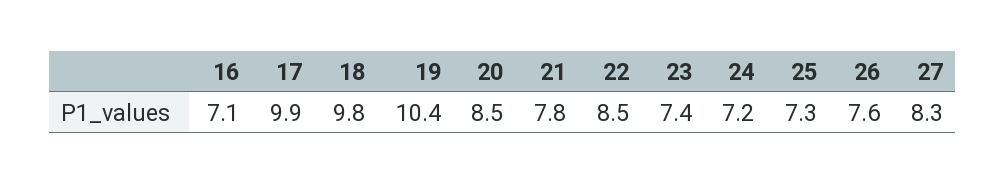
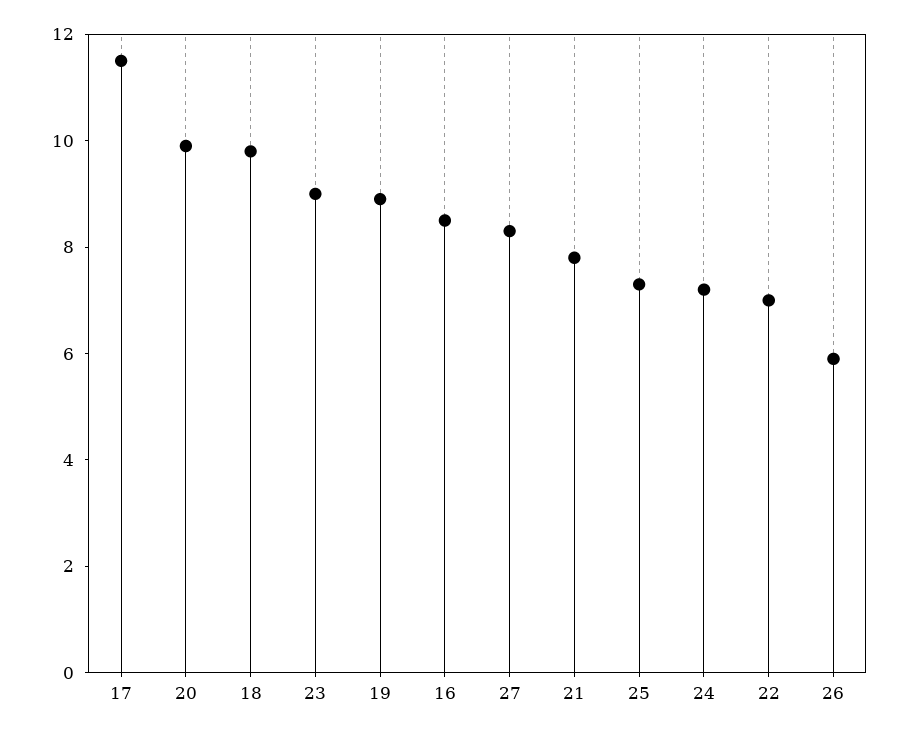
16: 7.1 -> 8.5
17: 9.9 -> 11.5
19: 10.4 -> 9
20: 8.5 -> 10
22: 8.5 -> 7
23: 7.4 -> 9
26: 7.6 -> 6

